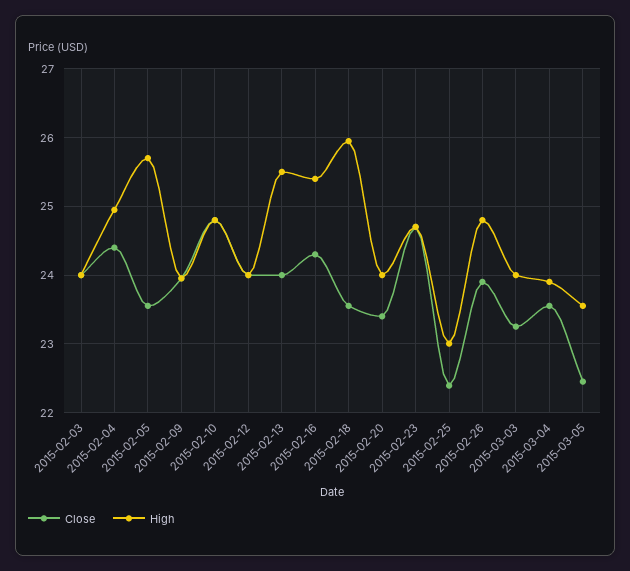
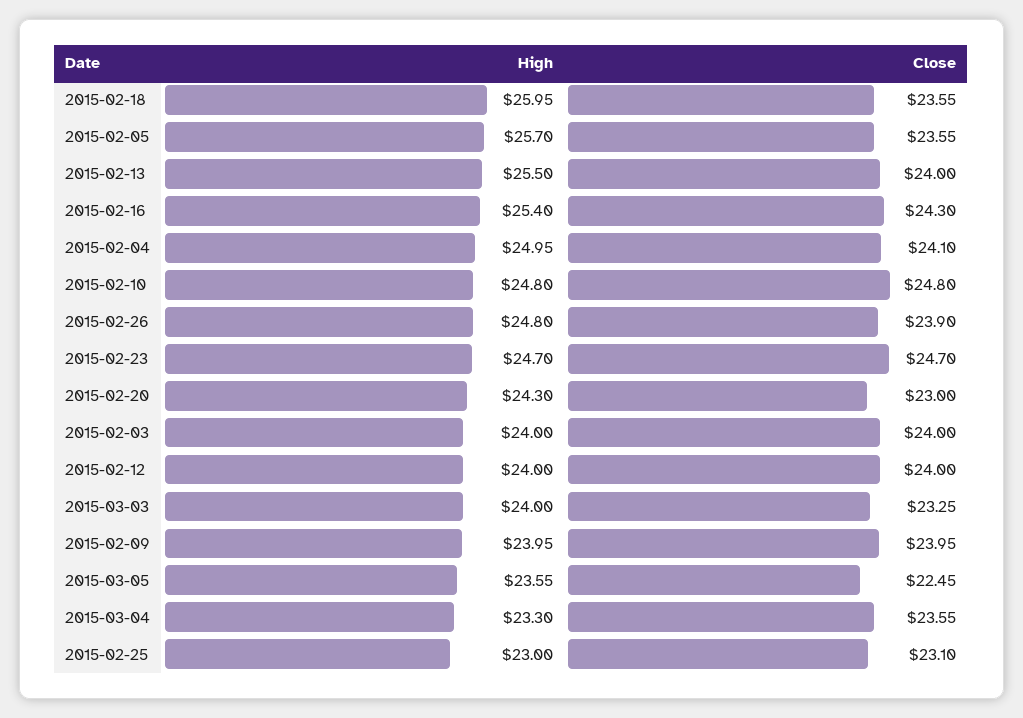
Close, 2015-02-04: 24.4 -> 24.1
Close, 2015-02-20: 23.4 -> 23
High, 2015-02-20: 24 -> 24.3
Close, 2015-02-25: 22.4 -> 23.1
High, 2015-03-04: 23.9 -> 23.3

